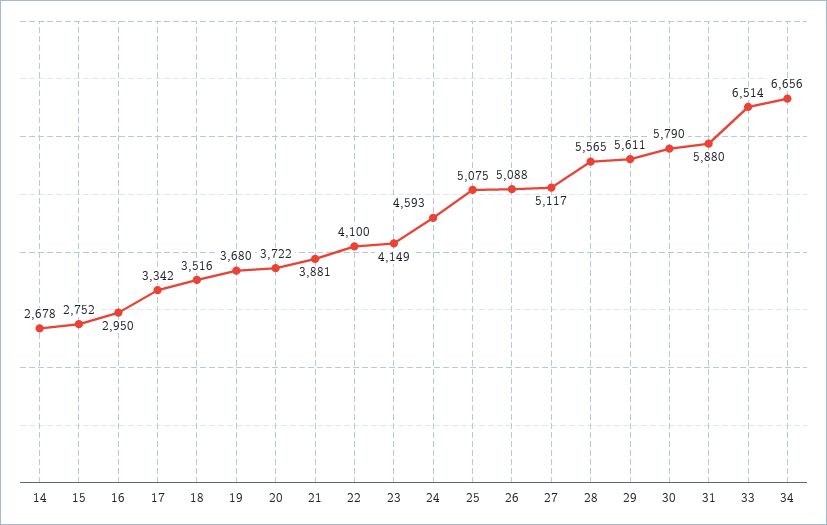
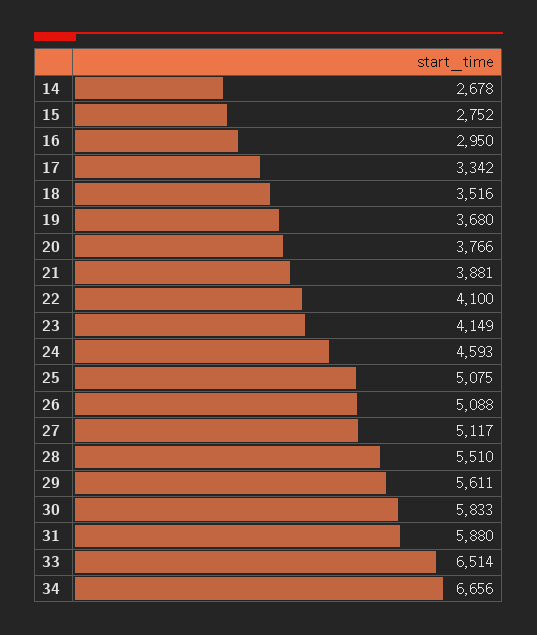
20: 3722 -> 3766
28: 5565 -> 5510
30: 5790 -> 5833

